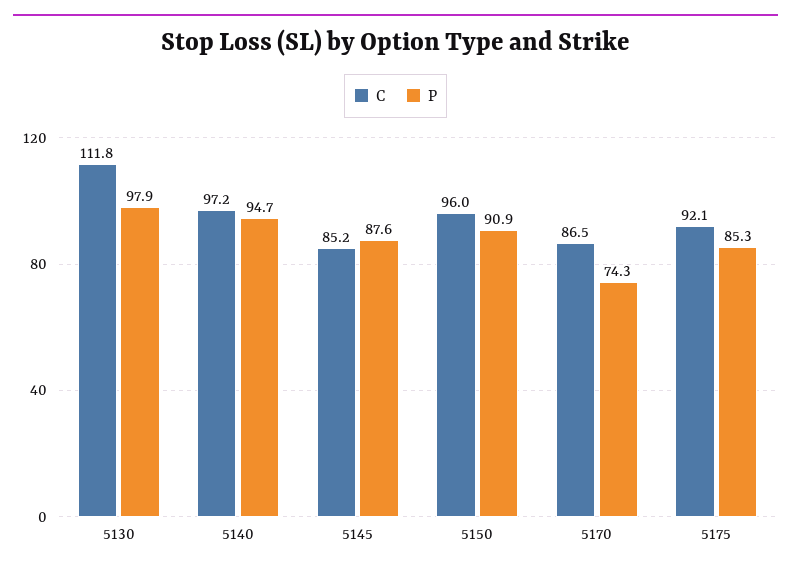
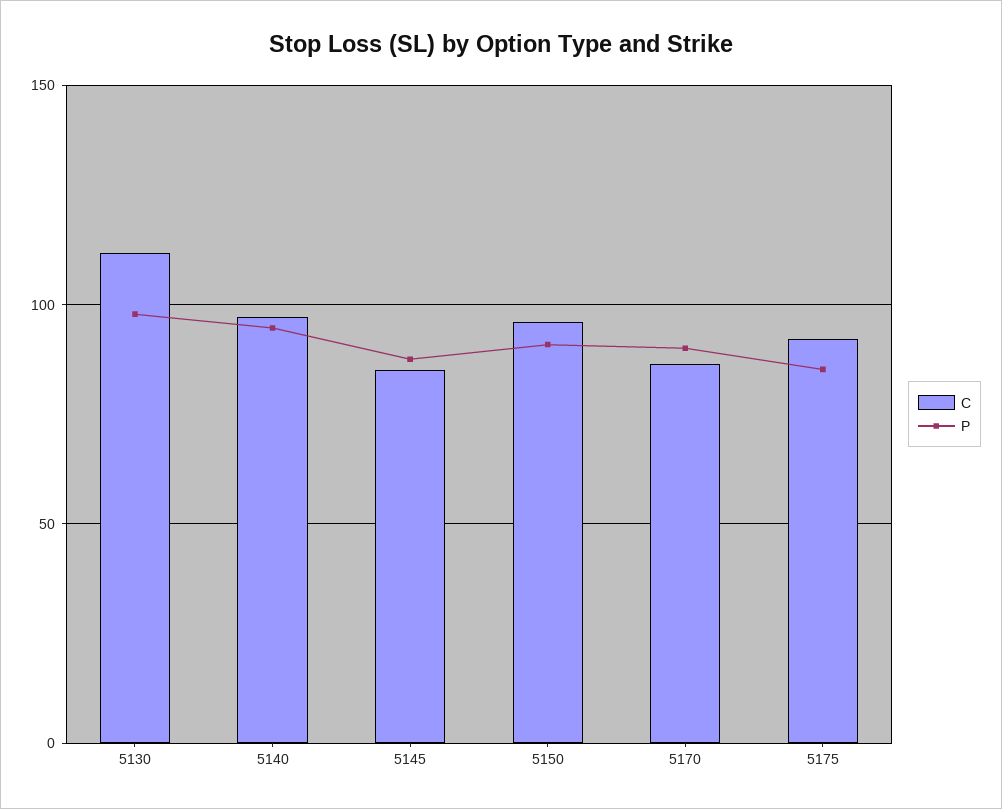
P, 5170: 74.3 -> 90

